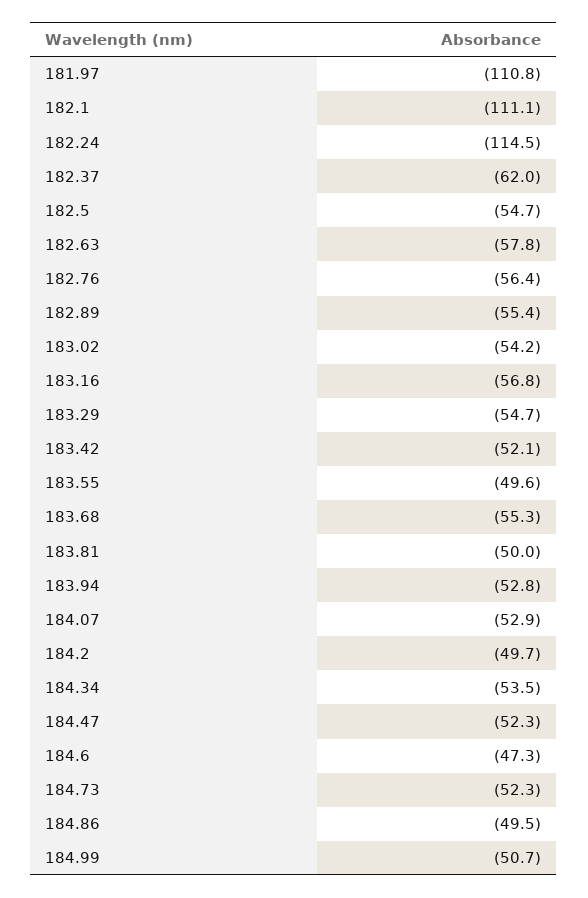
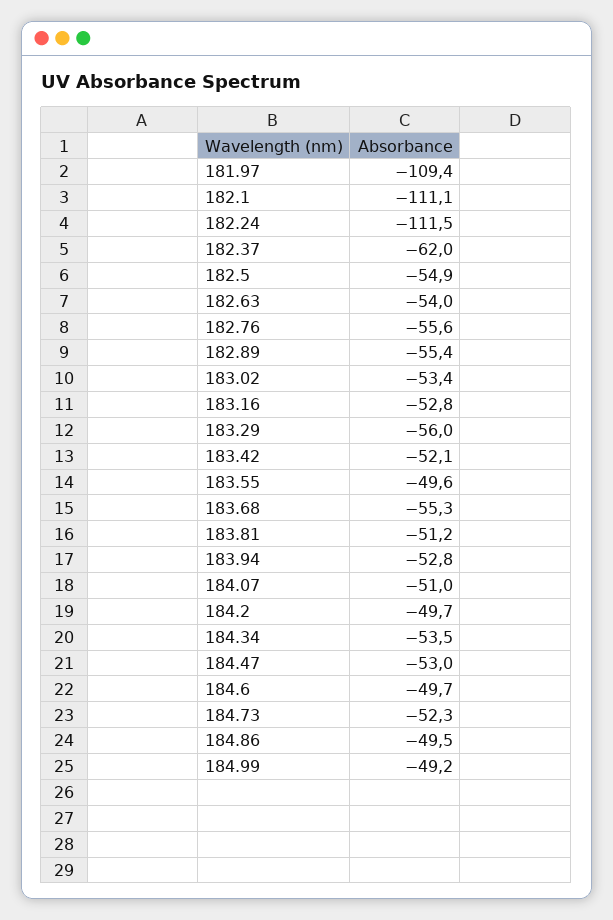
181.97: -110.8 -> -109.4
182.24: -114.5 -> -111.5
182.5: -54.7 -> -54.9
182.63: -57.8 -> -54
182.76: -56.4 -> -55.6
183.02: -54.2 -> -53.4
183.16: -56.8 -> -52.8
183.29: -54.7 -> -56
183.81: -50 -> -51.2
184.07: -52.9 -> -51
184.47: -52.3 -> -53
184.6: -47.3 -> -49.7
184.99: -50.7 -> -49.2

